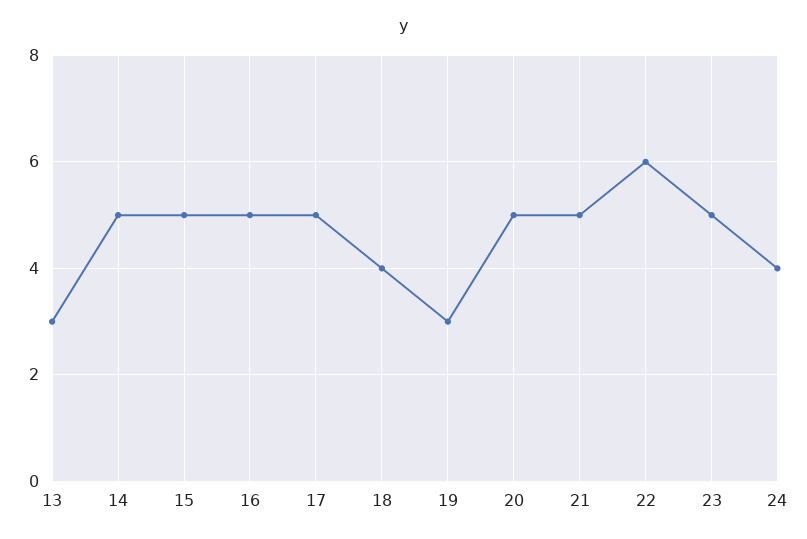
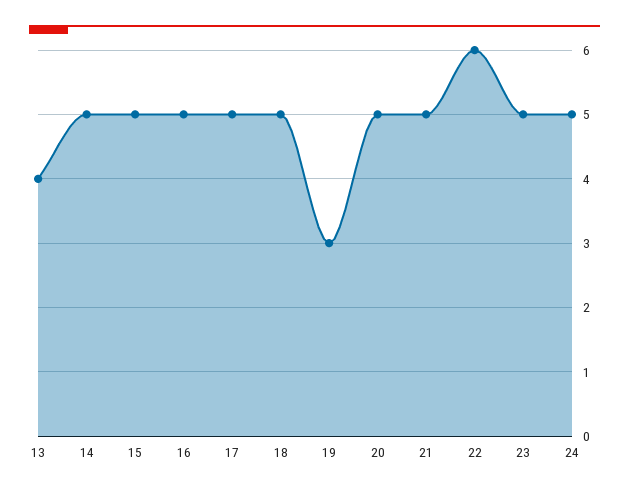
13: 3 -> 4
18: 4 -> 5
24: 4 -> 5

